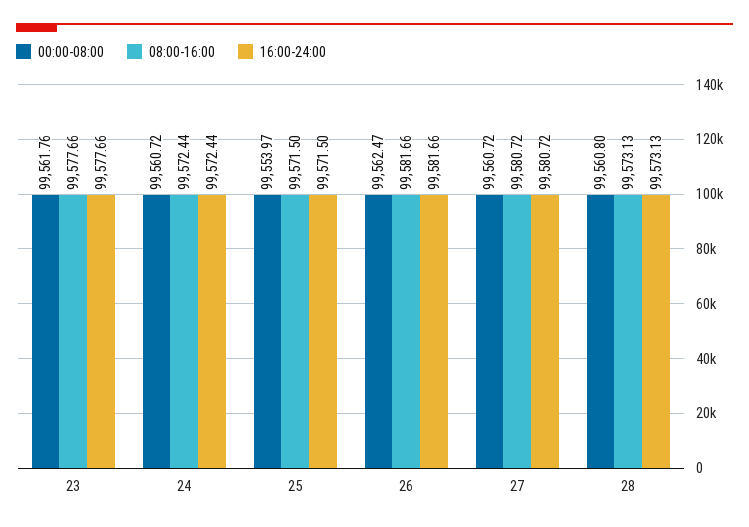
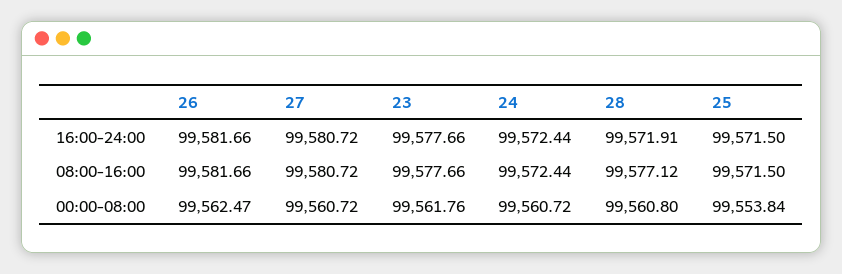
00:00-08:00, 25: 99553.97 -> 99553.84
08:00-16:00, 28: 99573.13 -> 99577.12
16:00-24:00, 28: 99573.13 -> 99571.91

